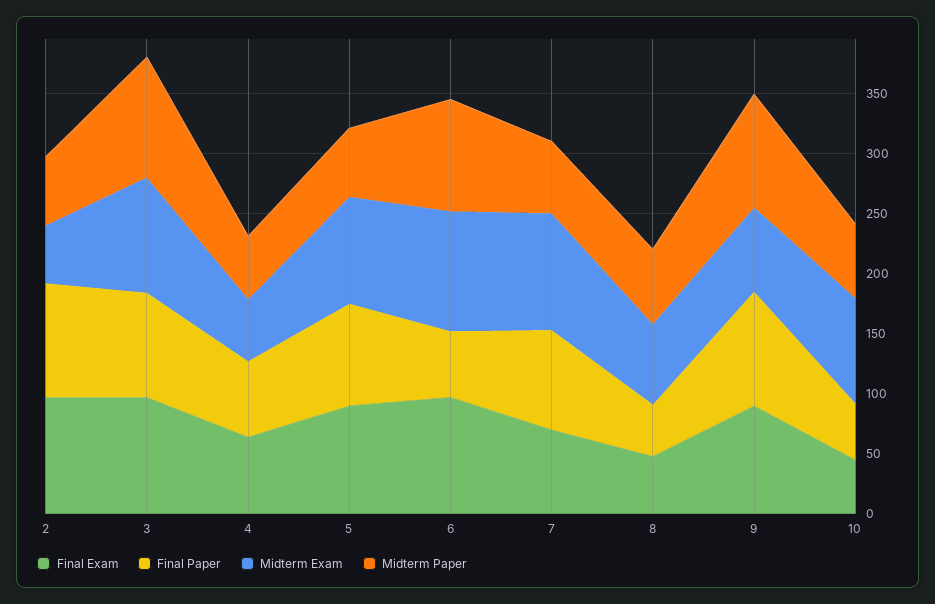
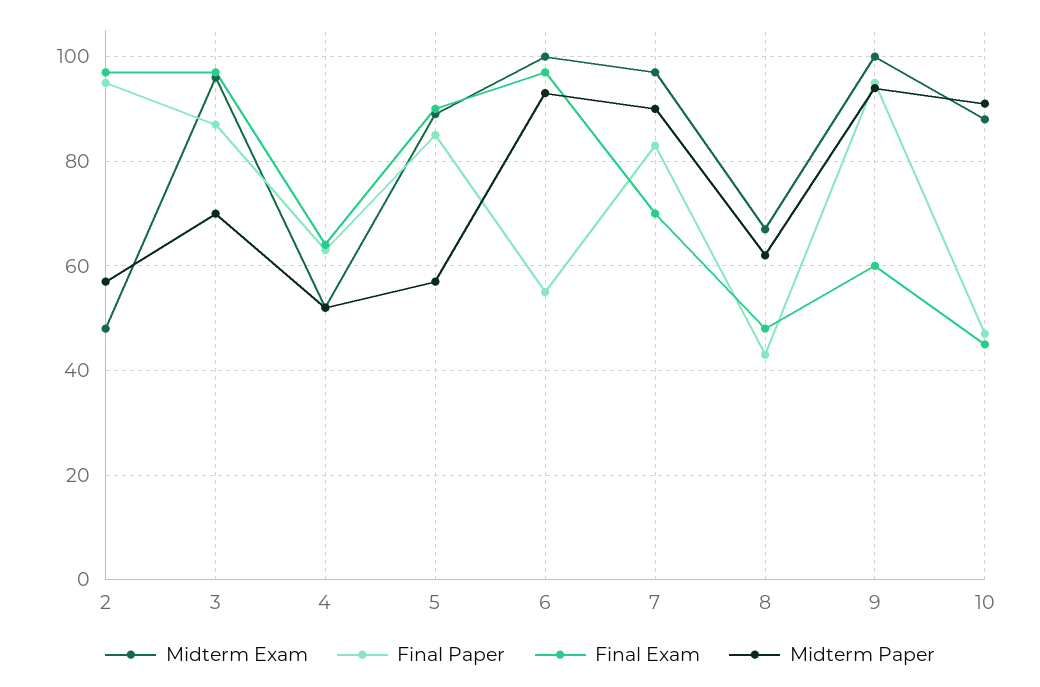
Midterm Paper, 3: 100 -> 70
Midterm Paper, 7: 60 -> 90
Final Exam, 9: 90 -> 60
Midterm Exam, 9: 70 -> 100
Midterm Paper, 10: 60 -> 90

